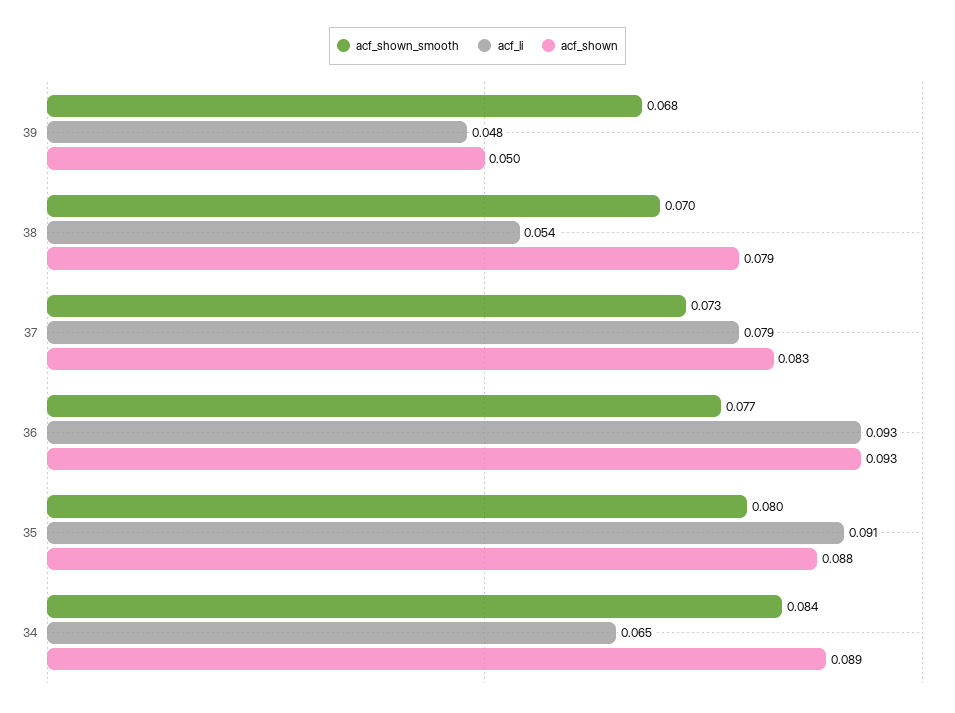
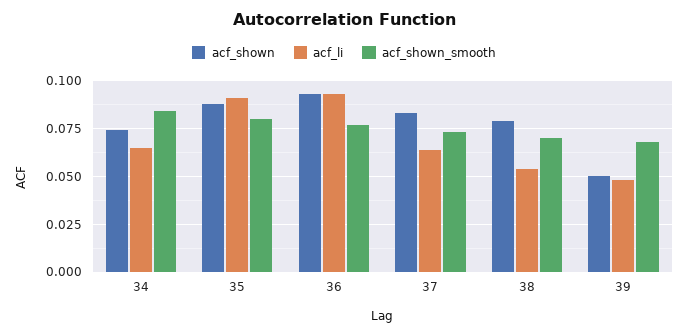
acf_li, 37: 0.079 -> 0.065
acf_shown, 34: 0.089 -> 0.075

